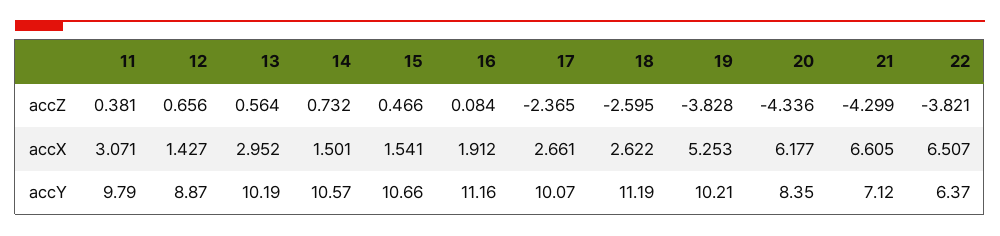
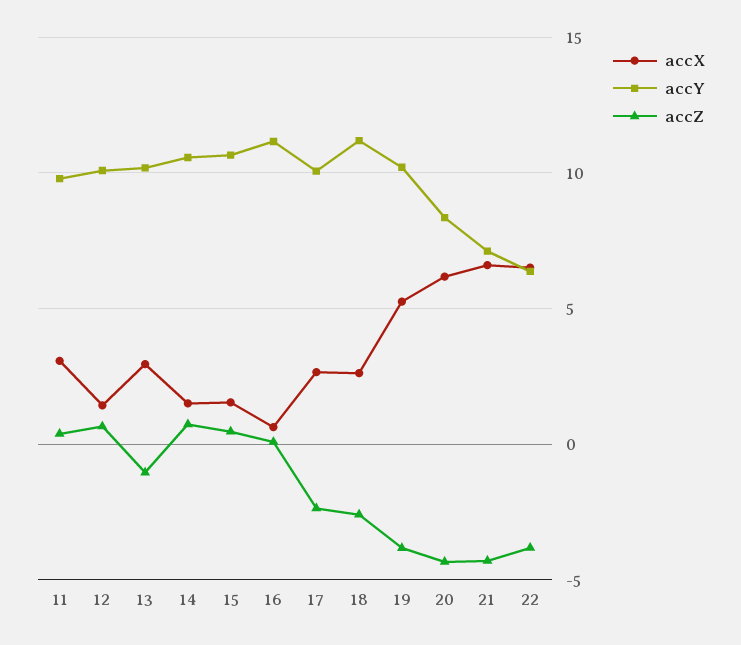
accZ, 13: 0.564 -> -1
accX, 16: 1.912 -> 0.5
accY, 12: 8.87 -> 10

